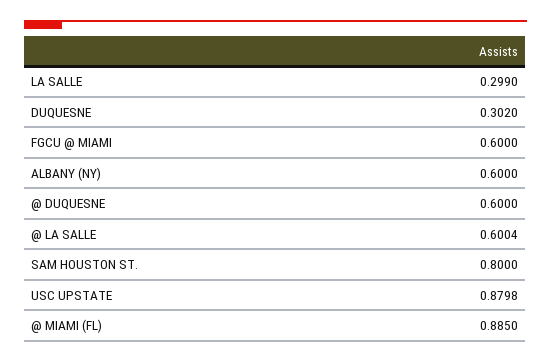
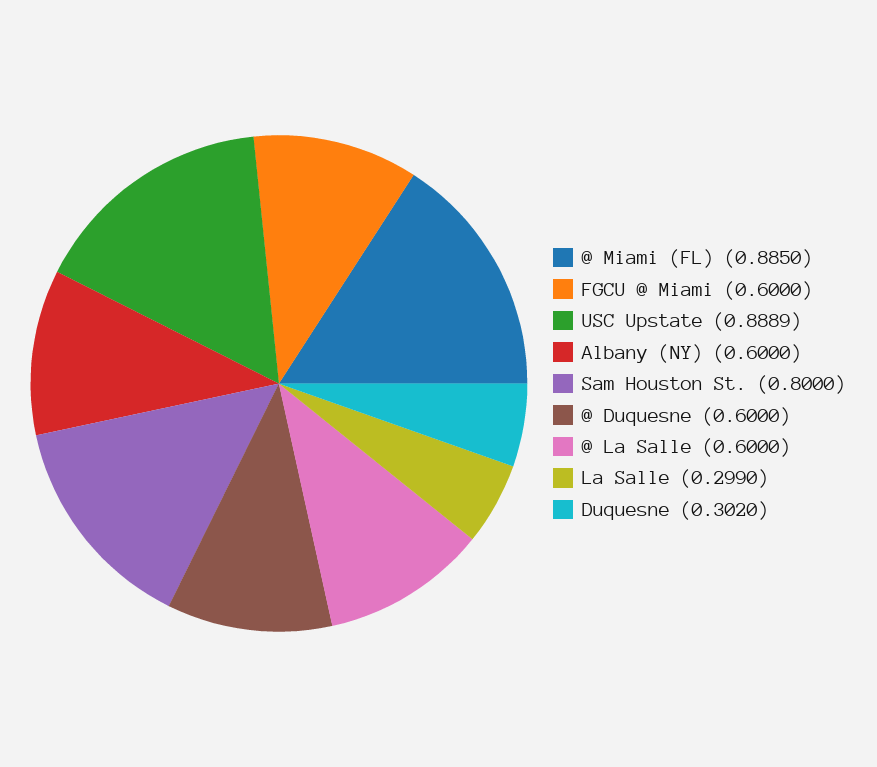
@ LA SALLE: 0.6004 -> 0.6
USC UPSTATE: 0.8798 -> 0.8889

